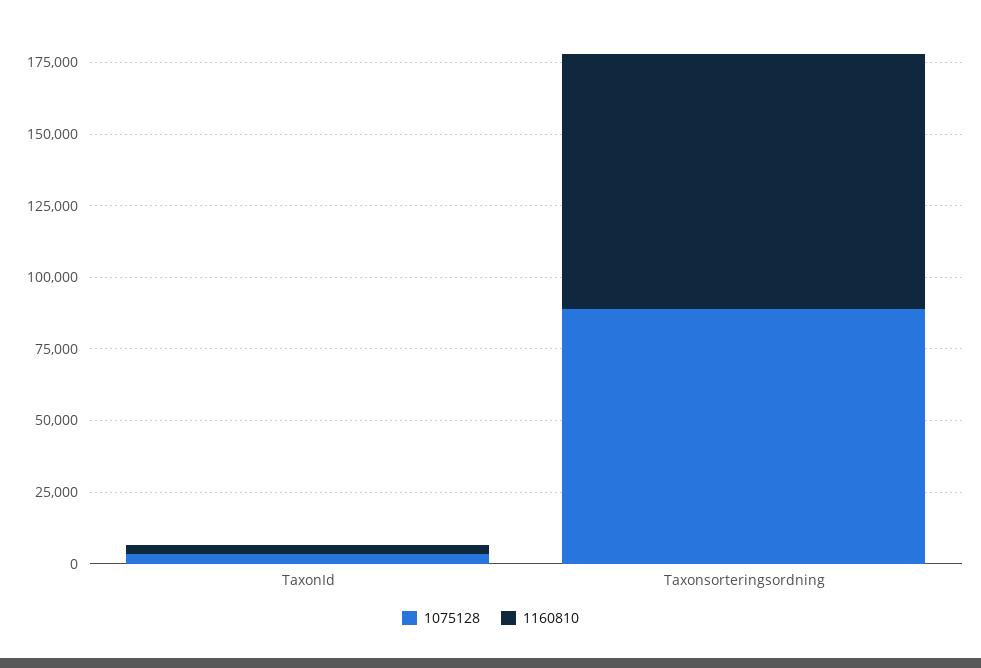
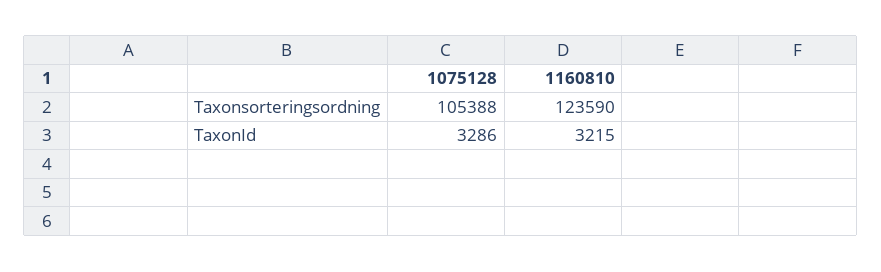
1075128, Taxonsorteringsordning: 90000 -> 105388
1160810, Taxonsorteringsordning: 90000 -> 123590

